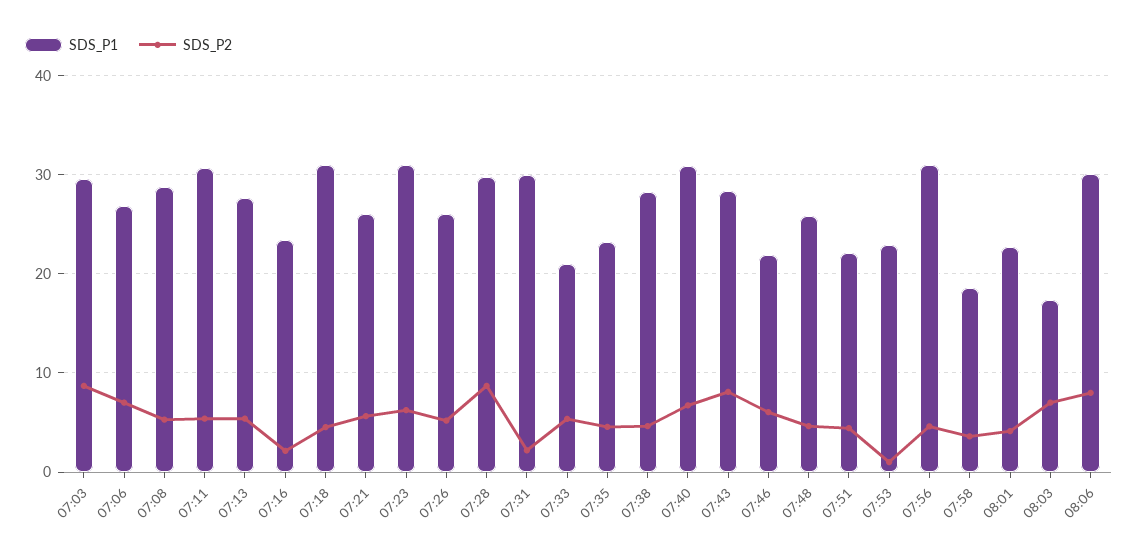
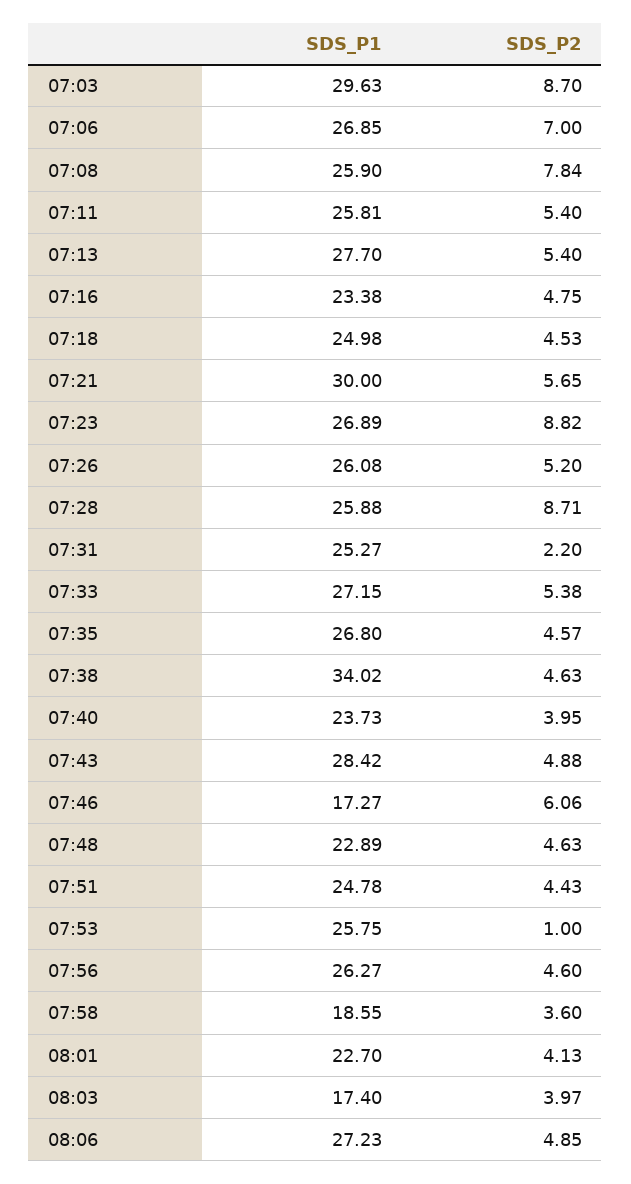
SDS_P1, 07:08: 29 -> 25.9
SDS_P2, 07:08: 5 -> 7.84
SDS_P1, 07:11: 31 -> 25.81
SDS_P2, 07:16: 2 -> 4.75
SDS_P1, 07:18: 31 -> 24.98
SDS_P1, 07:21: 26 -> 30
SDS_P1, 07:23: 31 -> 26.89
SDS_P2, 07:23: 6 -> 8.82
SDS_P1, 07:28: 30 -> 25.88
SDS_P1, 07:31: 30 -> 25.27
SDS_P1, 07:33: 21 -> 27.15
SDS_P1, 07:35: 23 -> 26.8
SDS_P1, 07:38: 28 -> 34.02
SDS_P1, 07:40: 31 -> 23.73
SDS_P2, 07:40: 7 -> 3.95
SDS_P2, 07:43: 8 -> 4.88
SDS_P1, 07:46: 22 -> 17.27
SDS_P1, 07:48: 26 -> 22.89
SDS_P1, 07:51: 22 -> 24.78
SDS_P1, 07:53: 23 -> 25.75
SDS_P1, 07:56: 31 -> 26.27
SDS_P2, 08:03: 7 -> 3.97
SDS_P1, 08:06: 30 -> 27.23
SDS_P2, 08:06: 8 -> 4.85

